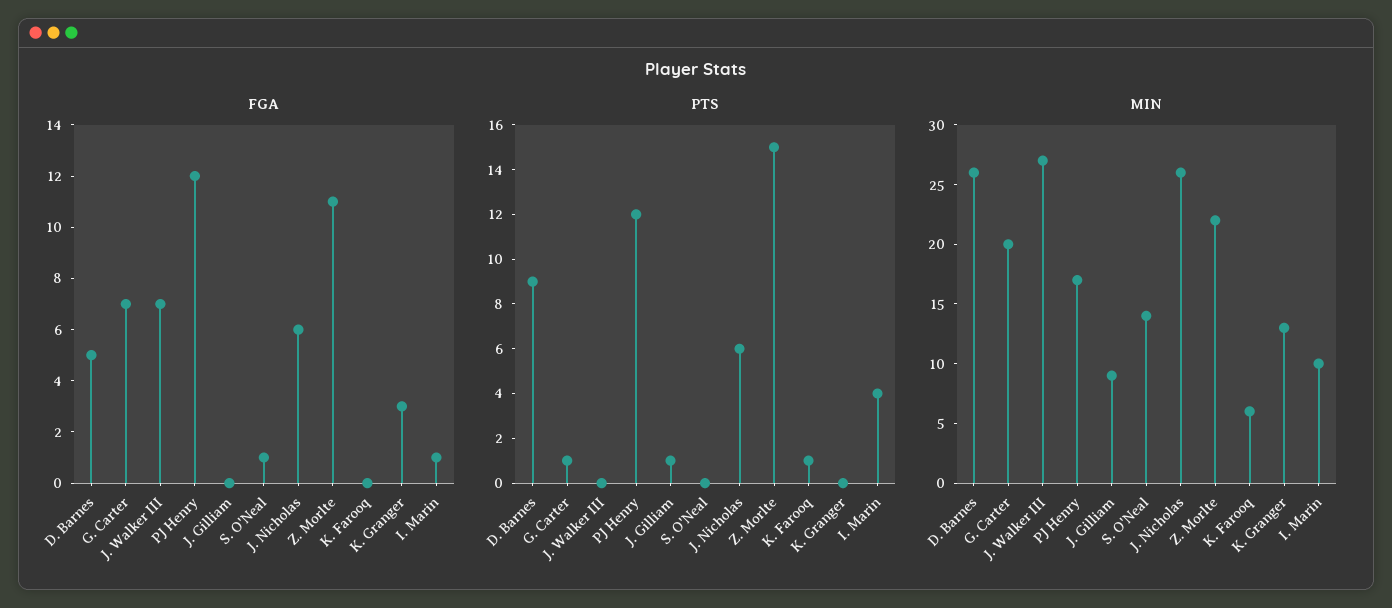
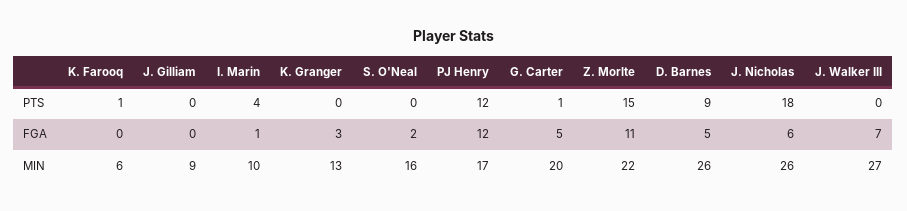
FGA, G. Carter: 7 -> 5
FGA, S. O'Neal: 1 -> 2
PTS, J. Gilliam: 1 -> 0
PTS, J. Nicholas: 6 -> 18
MIN, S. O'Neal: 14 -> 16

